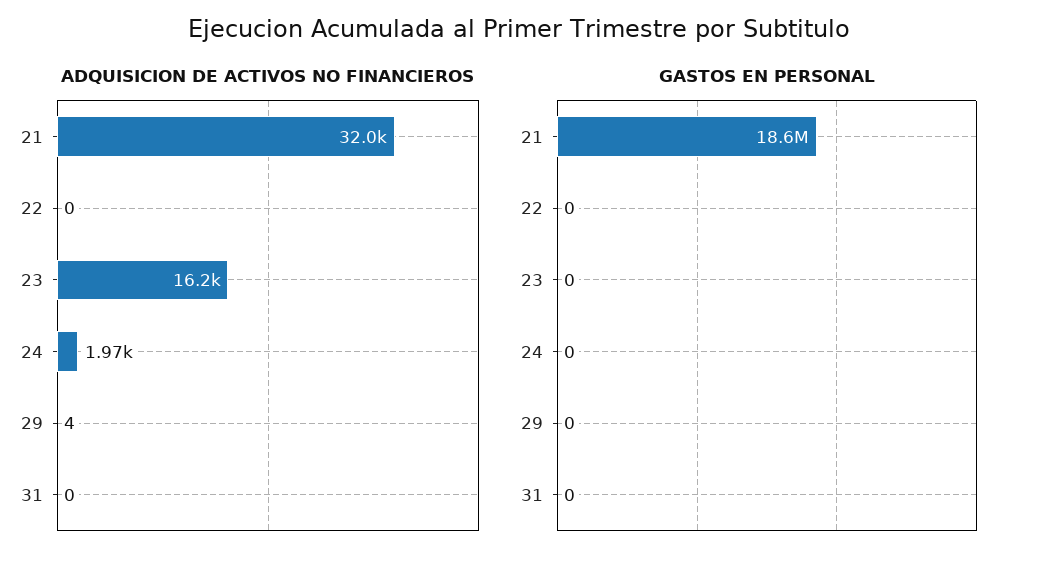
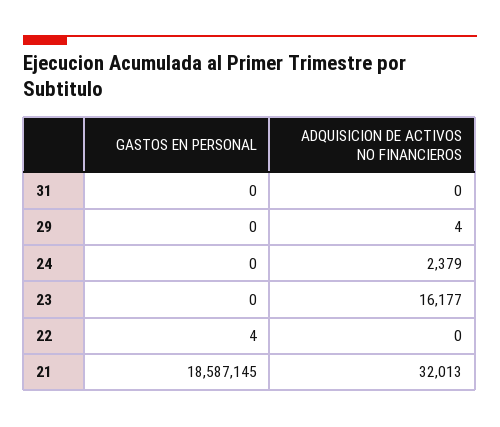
ADQUISICION DE ACTIVOS NO FINANCIEROS, 24: 1970 -> 2379
GASTOS EN PERSONAL, 22: 0 -> 4

